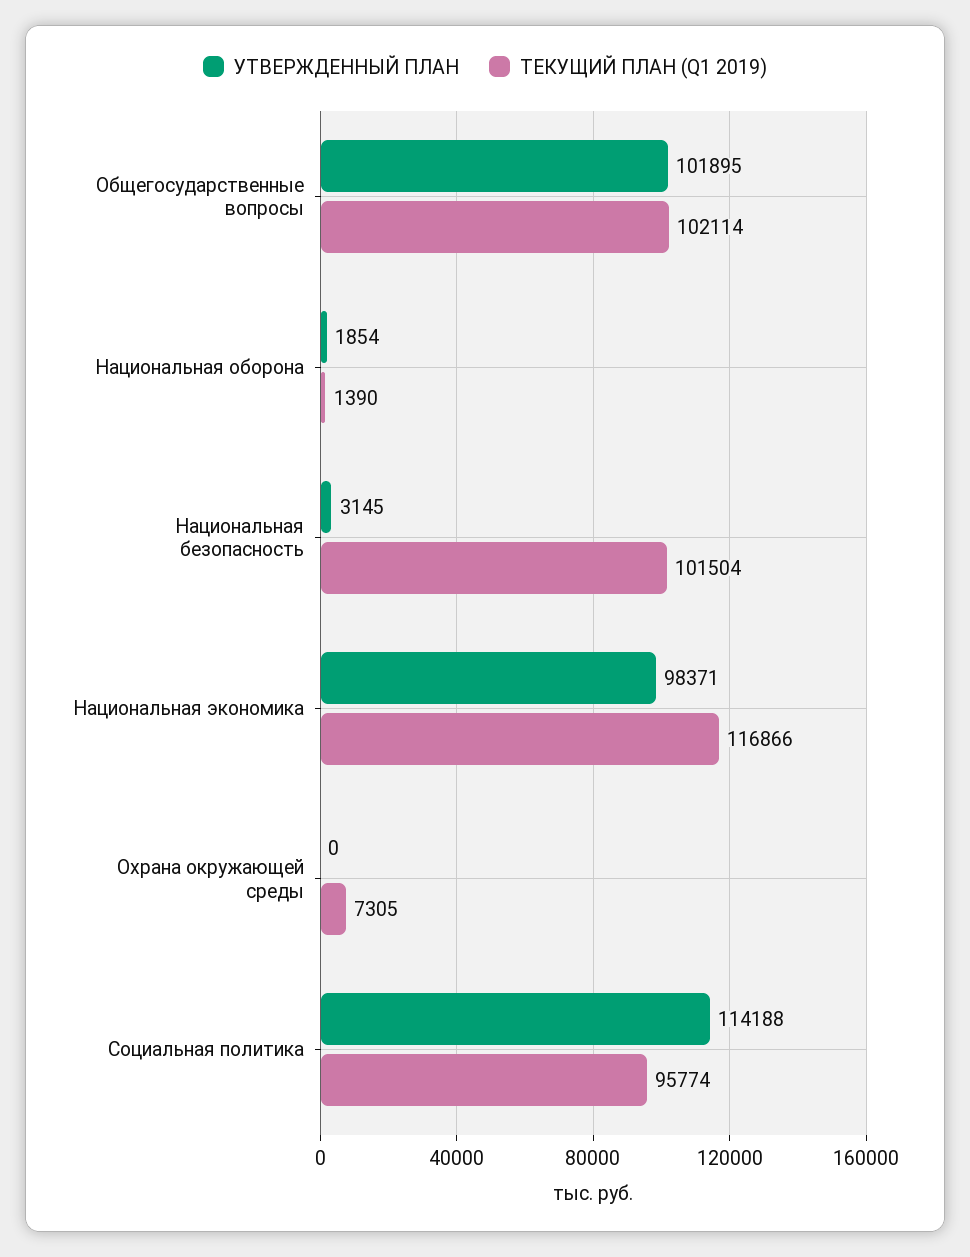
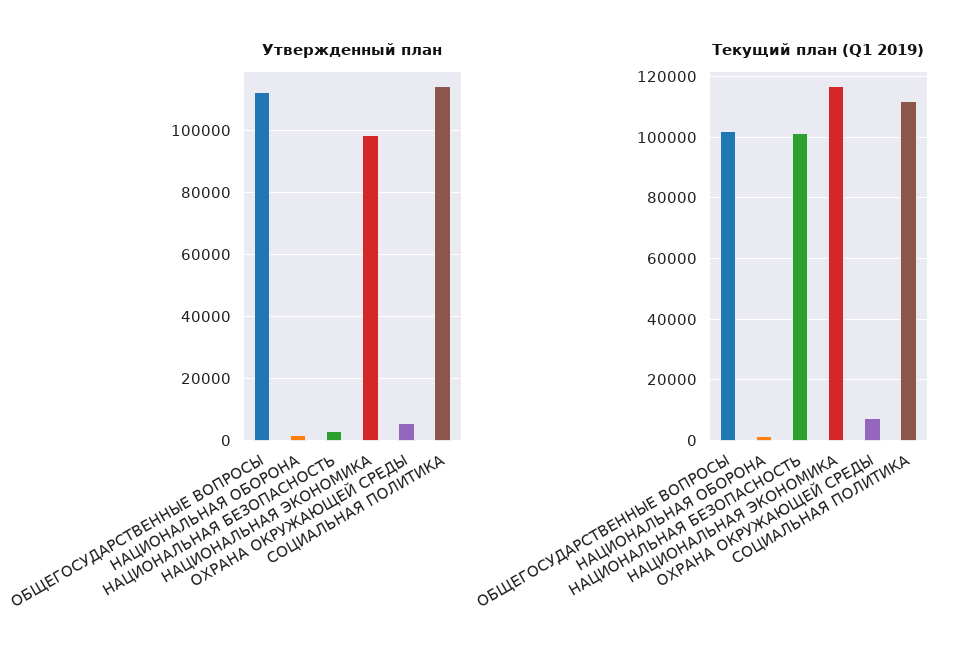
УТВЕРЖДЕННЫЙ ПЛАН, Общегосударственные вопросы: 101895 -> 112000
УТВЕРЖДЕННЫЙ ПЛАН, Охрана окружающей среды: 0 -> 6000
ТЕКУЩИЙ ПЛАН (Q1 2019), Социальная политика: 95774 -> 112000

